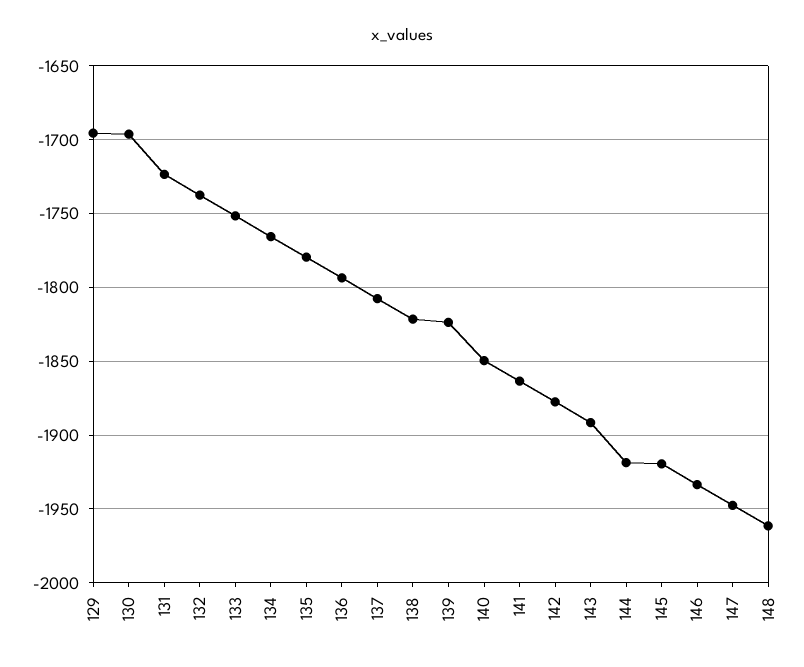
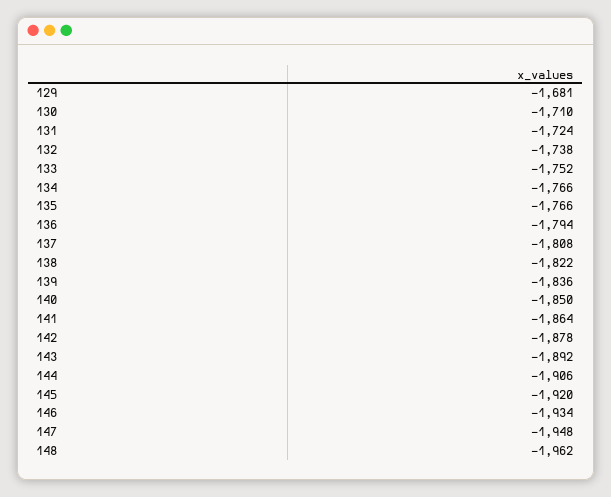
129: -1695 -> -1681
130: -1695 -> -1710
135: -1780 -> -1766
139: -1825 -> -1836
144: -1920 -> -1906

